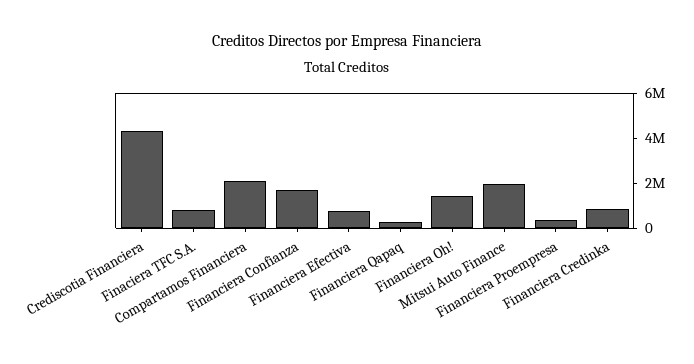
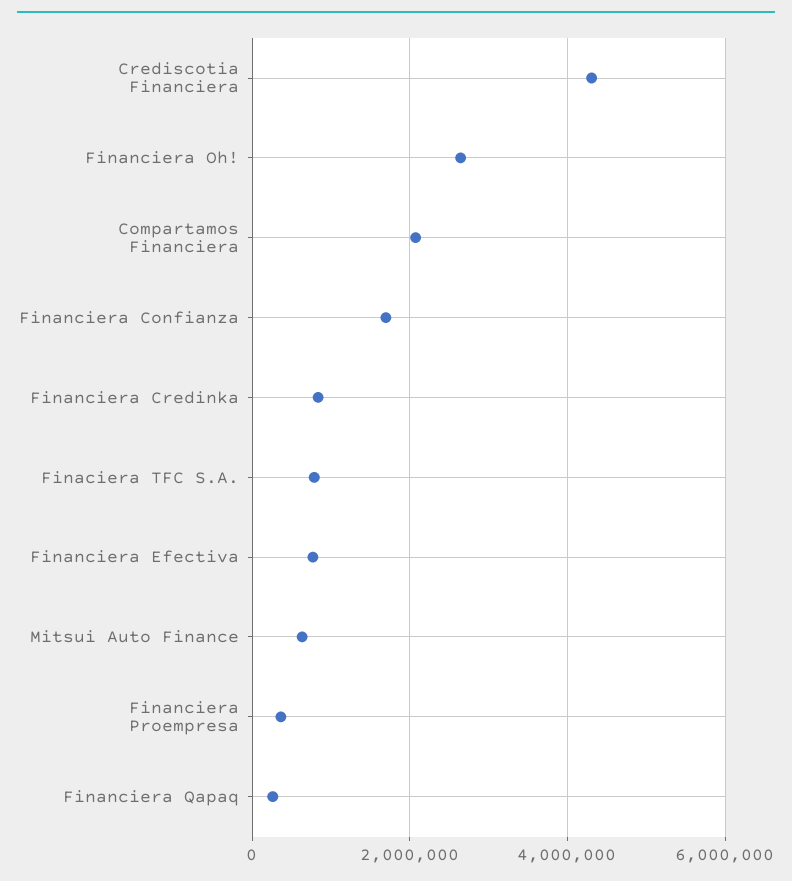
Financiera Oh!: 1500000 -> 2600000
Mitsui Auto Finance: 2000000 -> 600000

